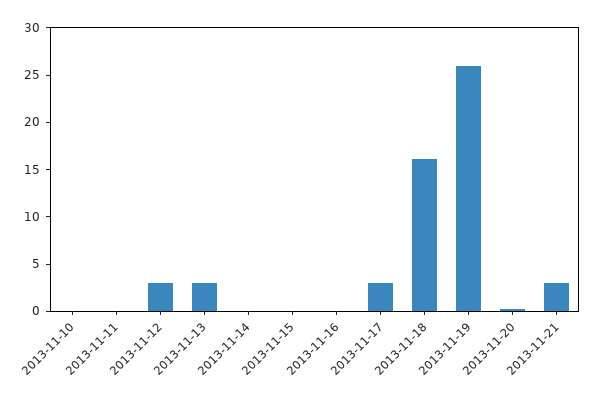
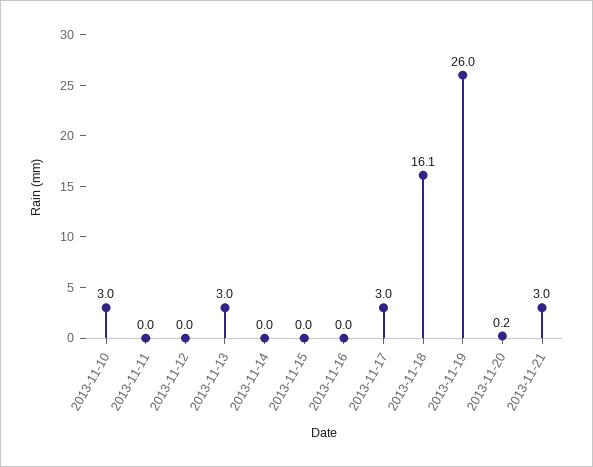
2013-11-10: 0 -> 3
2013-11-12: 3 -> 0

